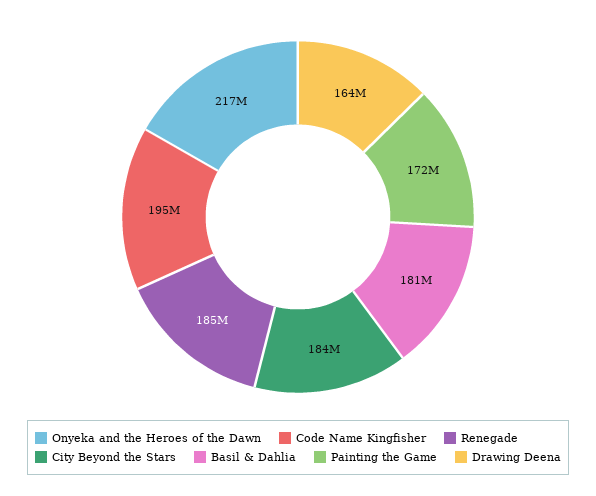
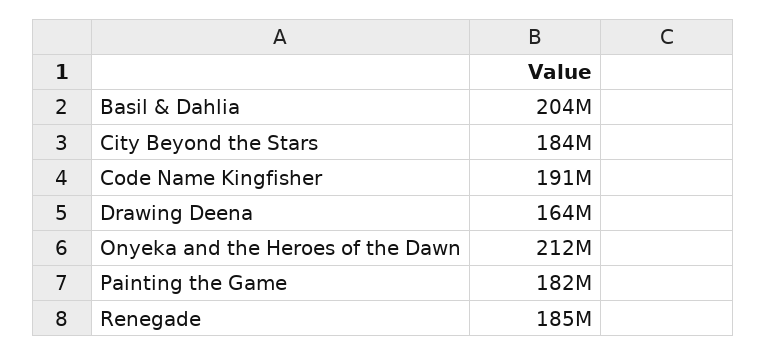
Onyeka and the Heroes of the Dawn: 217000000 -> 212000000
Code Name Kingfisher: 195000000 -> 191000000
Basil & Dahlia: 181000000 -> 204000000
Painting the Game: 172000000 -> 182000000

